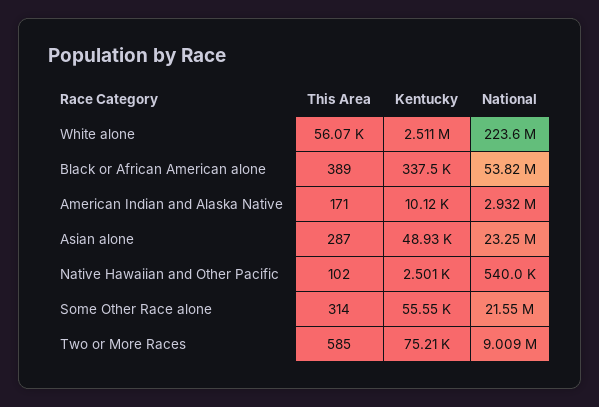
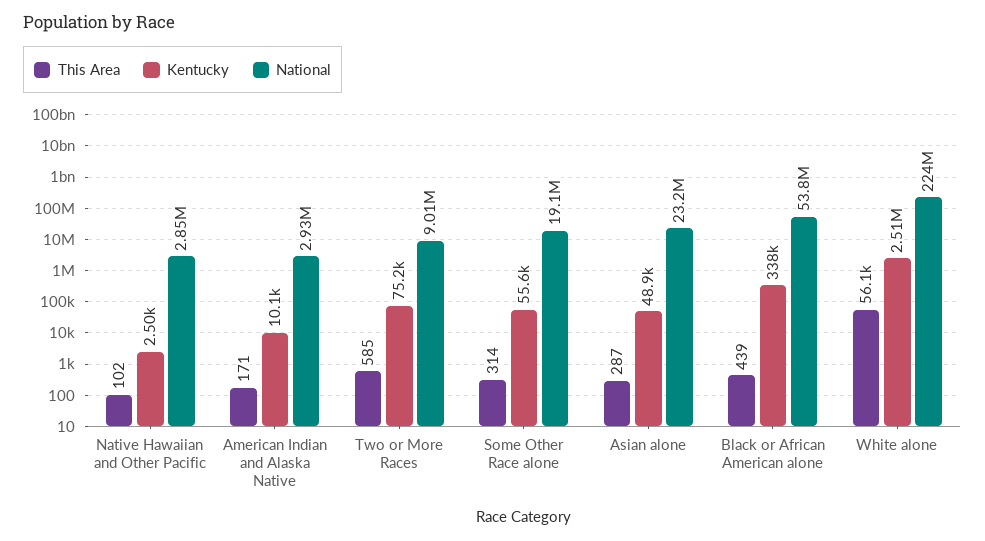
This Area, Black or African American alone: 389 -> 439
National, Native Hawaiian and Other Pacific: 540000 -> 2850000
National, Some Other Race alone: 21550000 -> 19100000

